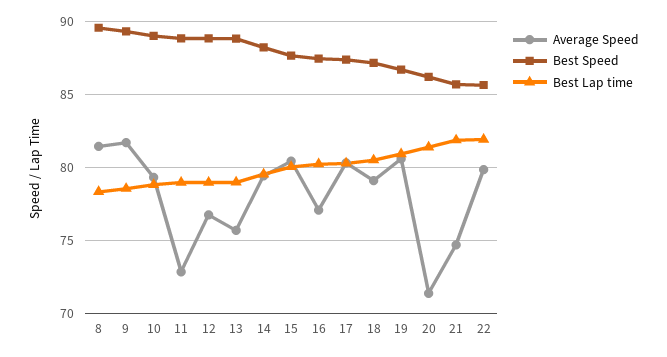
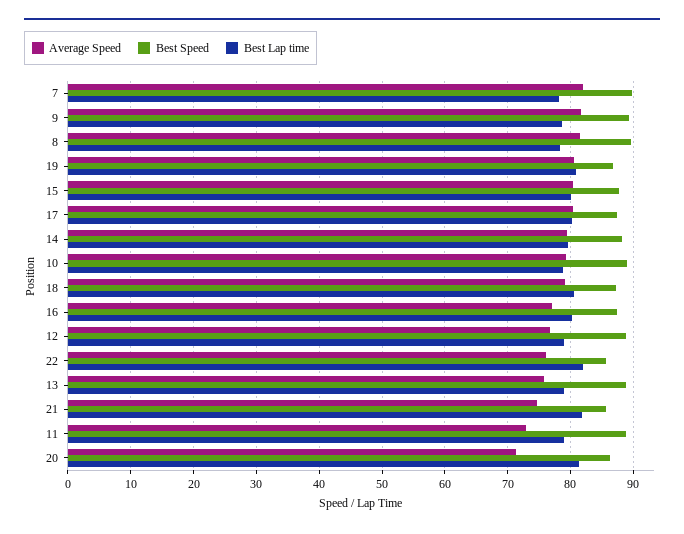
Average Speed, 22: 80 -> 76
Average Speed, 7: none -> 82
Best Speed, 7: none -> 90
Best Lap time, 7: none -> 78

